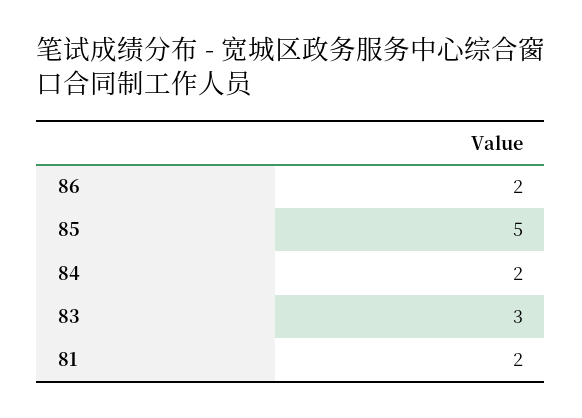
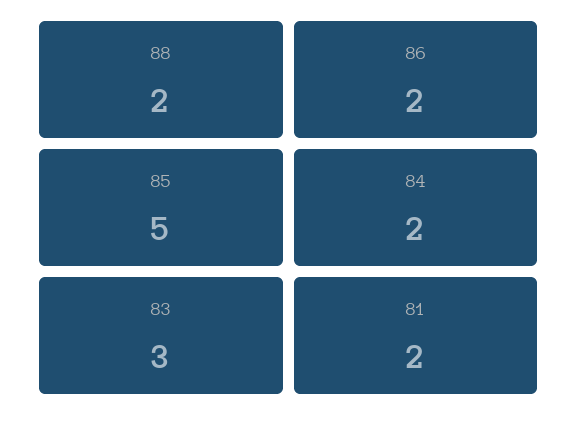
88: none -> 2

